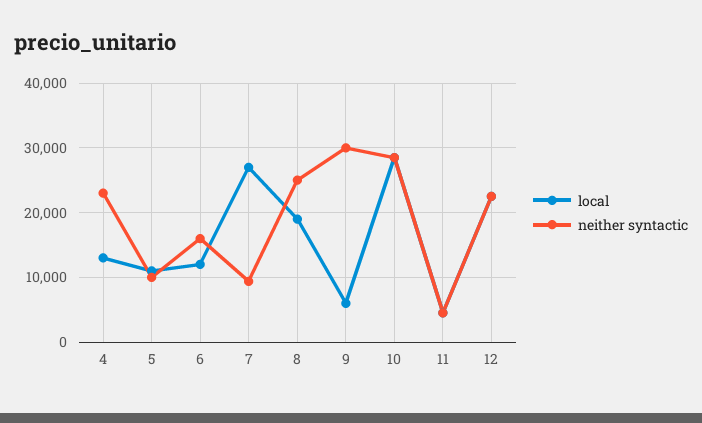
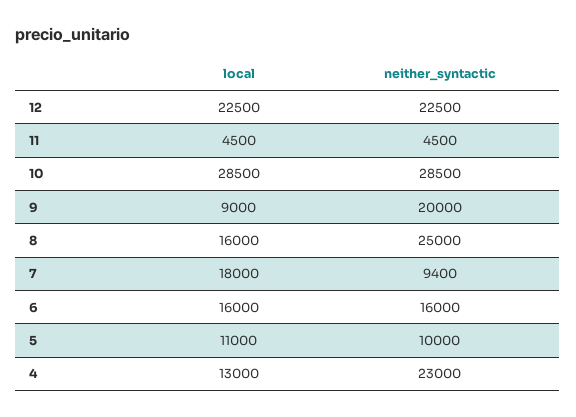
local, 6: 12000 -> 16000
local, 7: 27000 -> 18000
local, 8: 19000 -> 16000
local, 9: 6000 -> 9000
neither syntactic, 9: 30000 -> 20000

